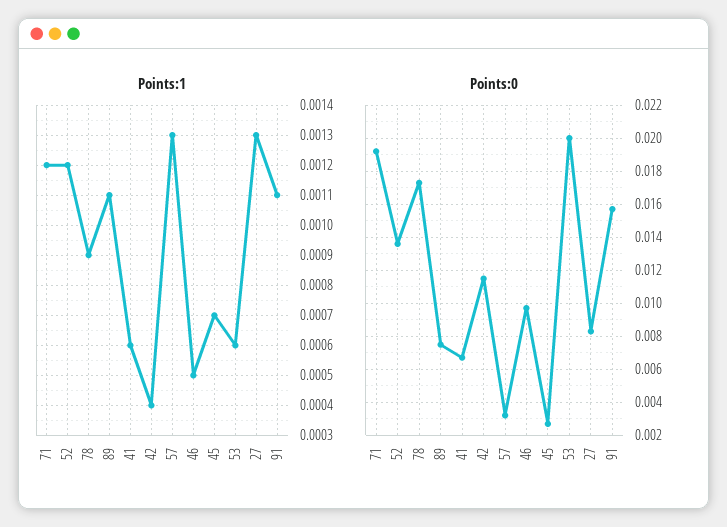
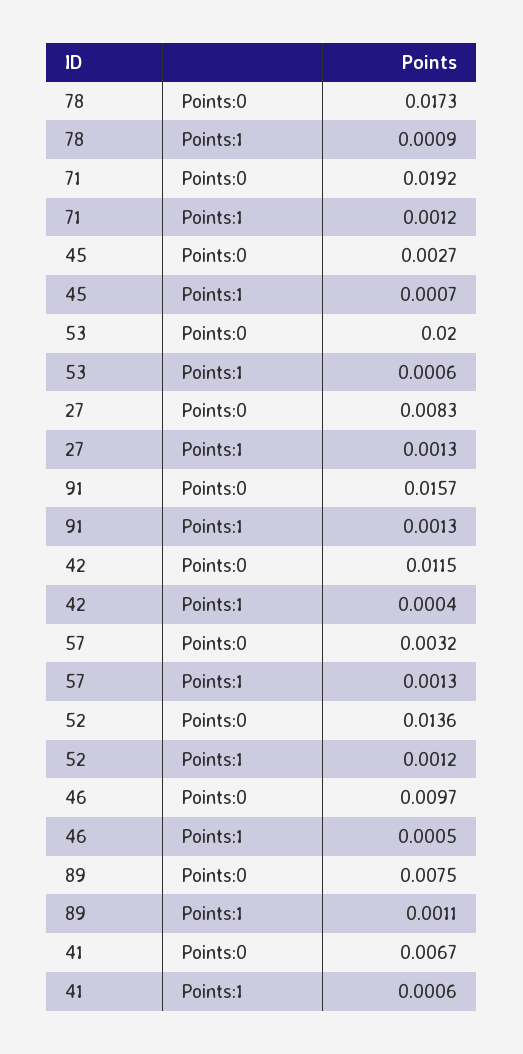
Points:1, 91: 0.0011 -> 0.0013

